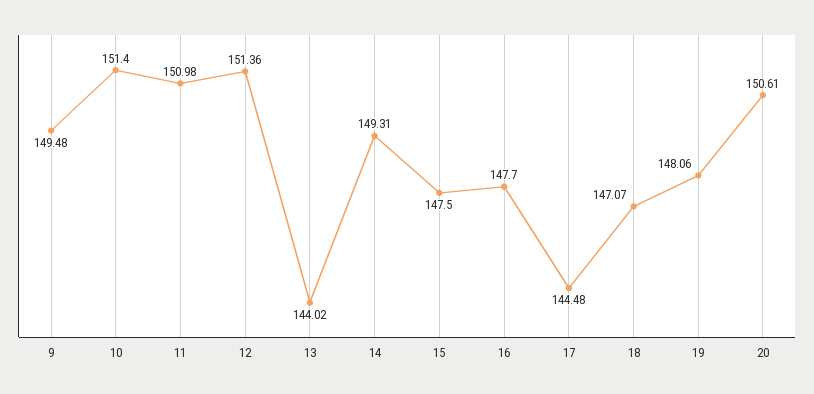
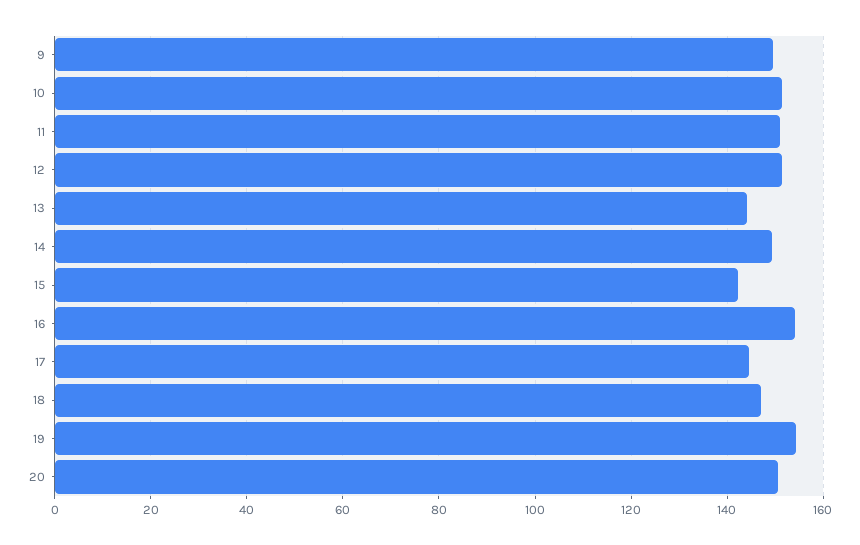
15: 147.5 -> 142
16: 147.7 -> 154
19: 148.06 -> 154

